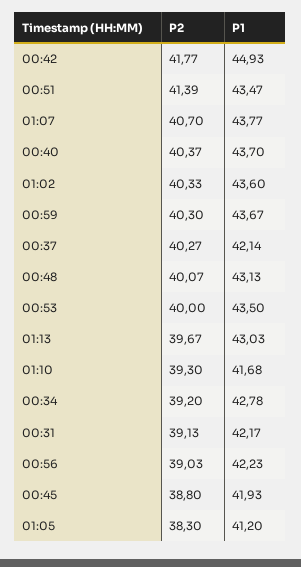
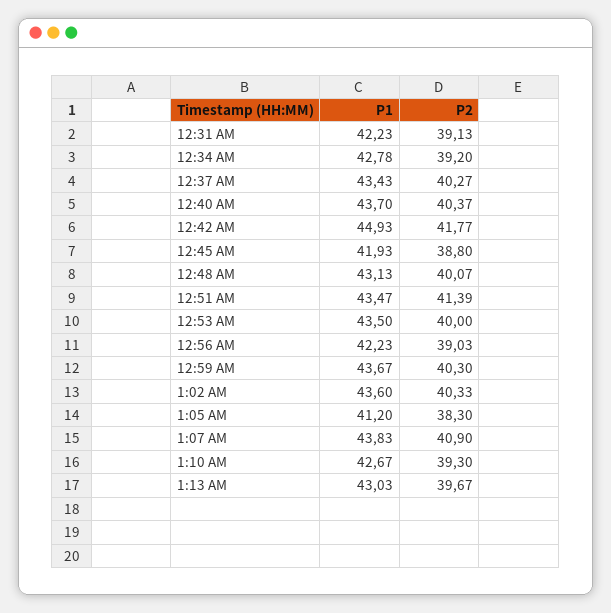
P2, 01:07: 40.7 -> 40.9
P1, 01:07: 43.77 -> 43.83
P1, 00:37: 42.14 -> 43.43
P1, 01:10: 41.68 -> 42.67
P1, 00:31: 42.17 -> 42.23

